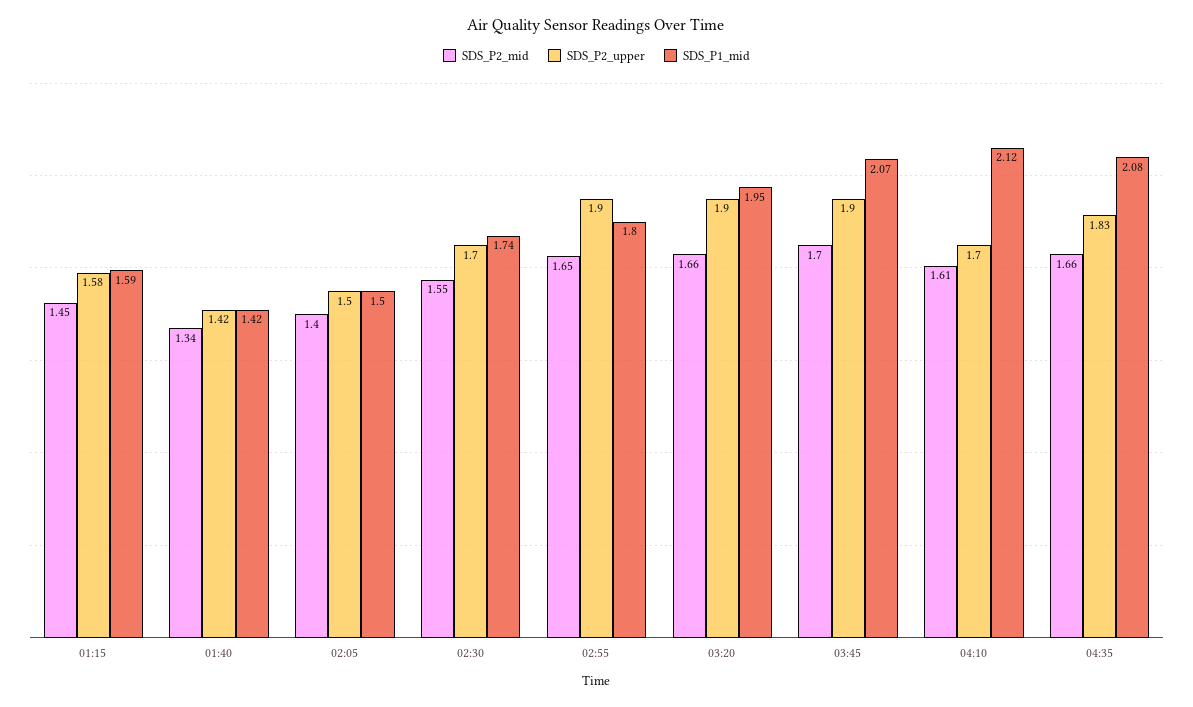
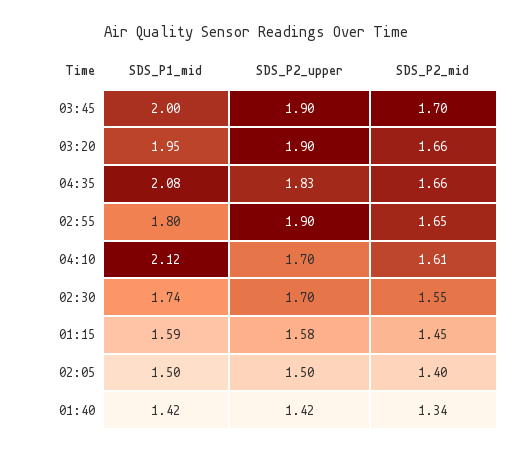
SDS_P1_mid, 03:45: 2.07 -> 2

